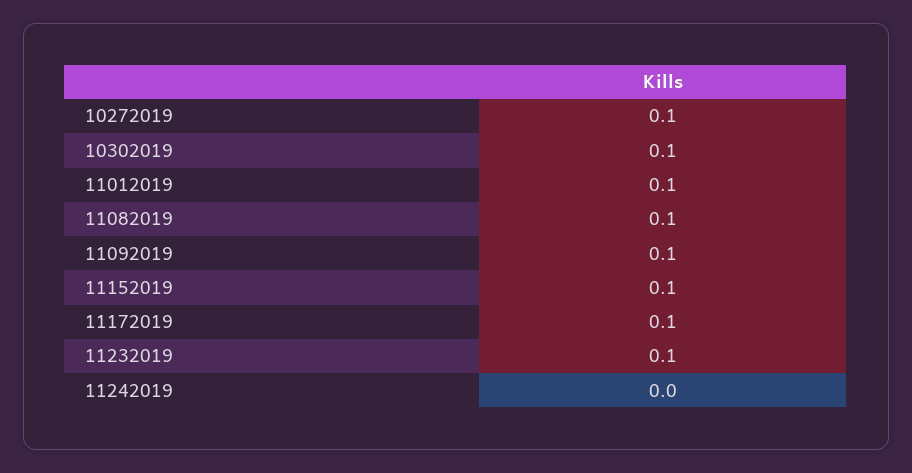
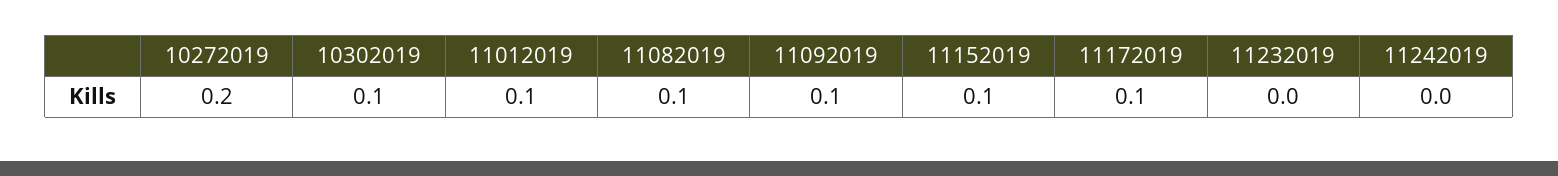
10272019: 0.1 -> 0.2
11232019: 0.1 -> 0

